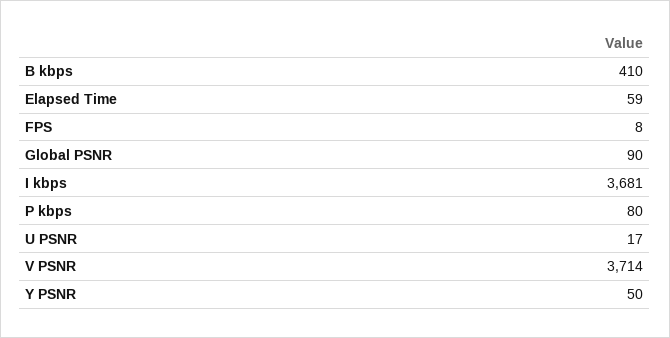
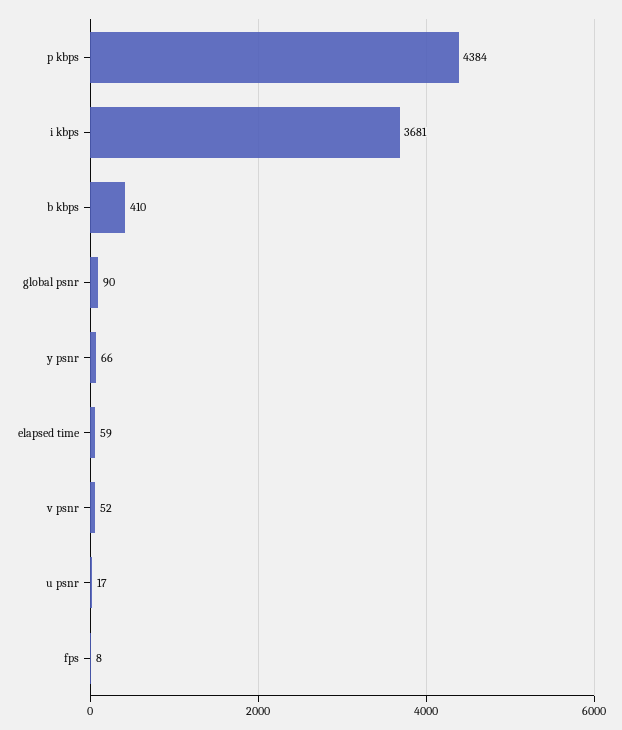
P kbps: 80 -> 4384
V PSNR: 3714 -> 52
Y PSNR: 50 -> 66

